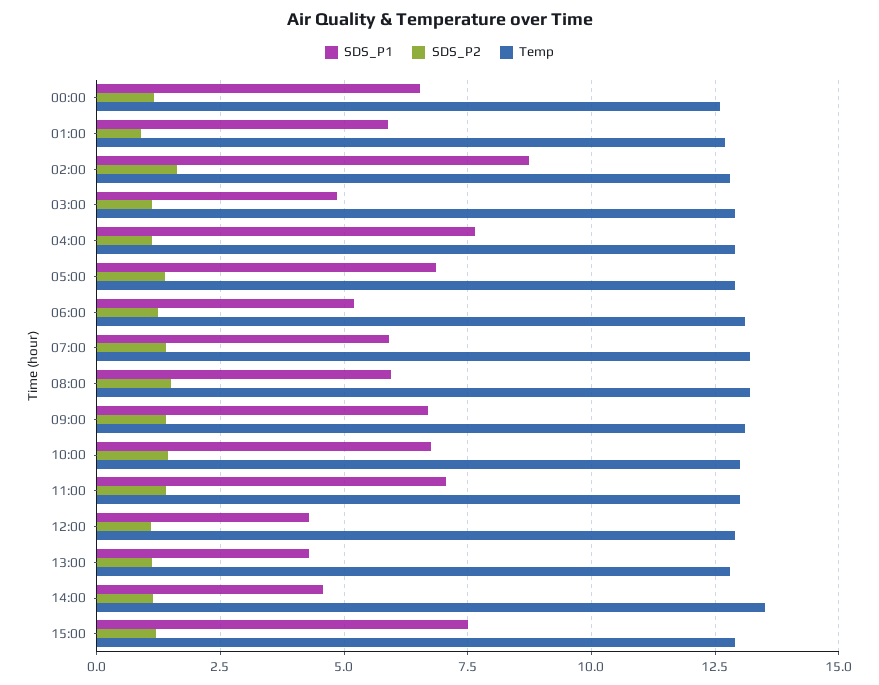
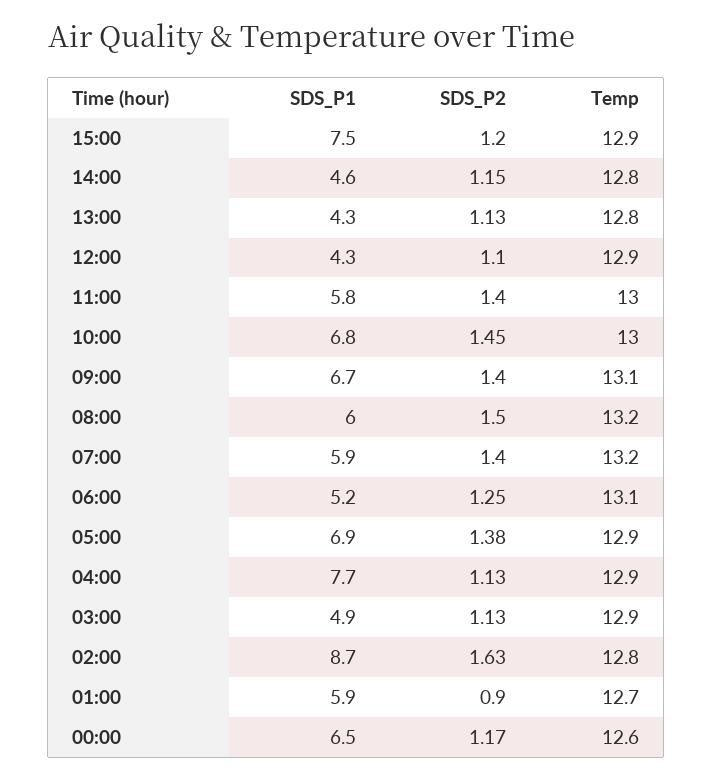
SDS_P1, 11:00: 7 -> 5.8
Temp, 14:00: 13.5 -> 12.8

